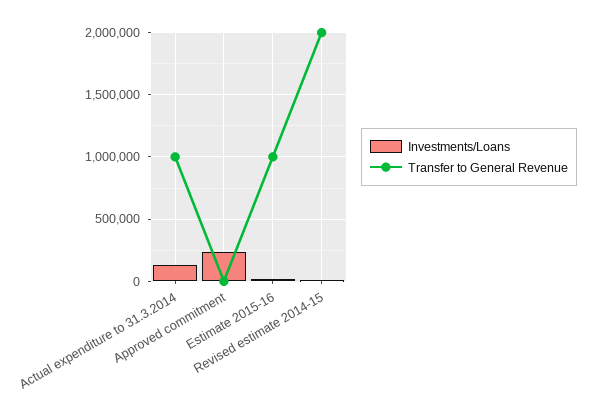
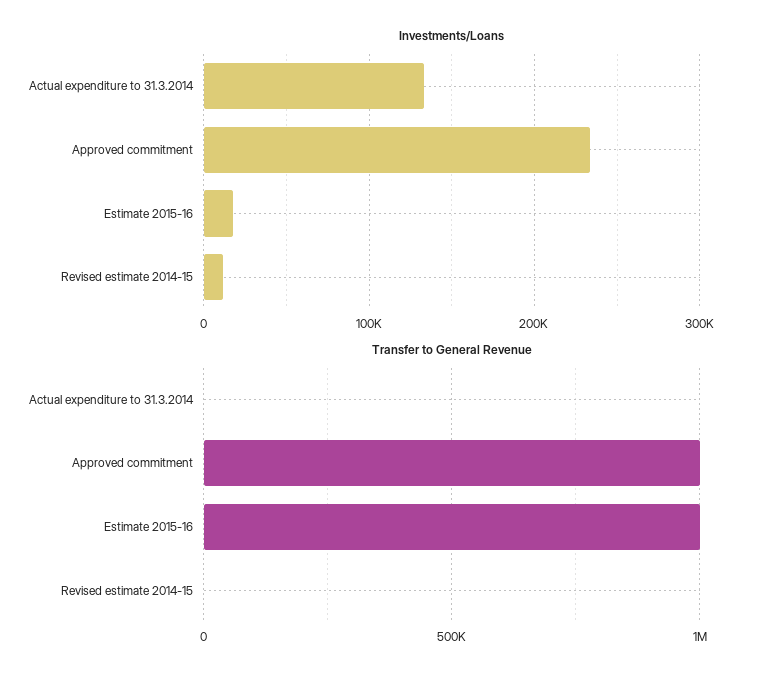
Transfer to General Revenue, Actual expenditure to 31.3.2014: 1000000 -> 0
Transfer to General Revenue, Approved commitment: 0 -> 1000000
Transfer to General Revenue, Revised estimate 2014-15: 2000000 -> 0

